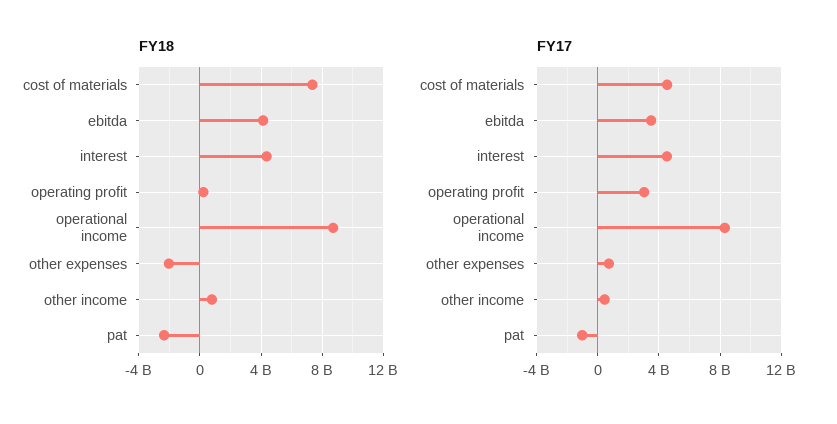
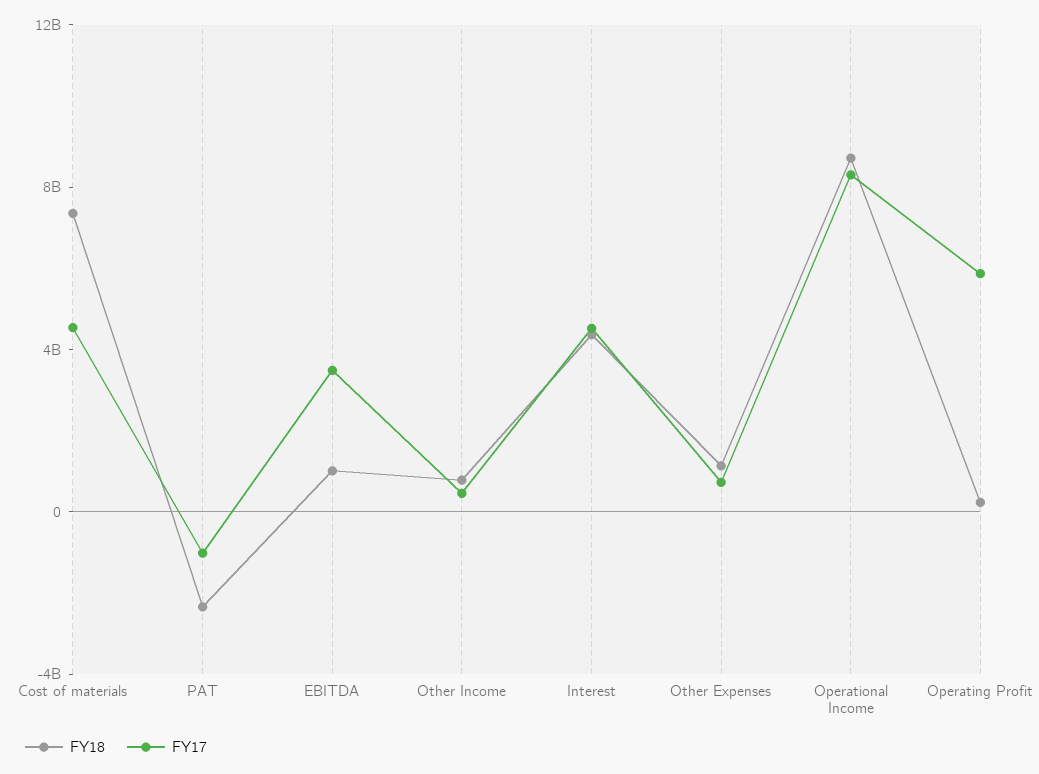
FY18, ebitda: 4000000000 -> 1000000000
FY18, other expenses: -2000000000 -> 1000000000
FY17, operating profit: 3000000000 -> 6000000000

